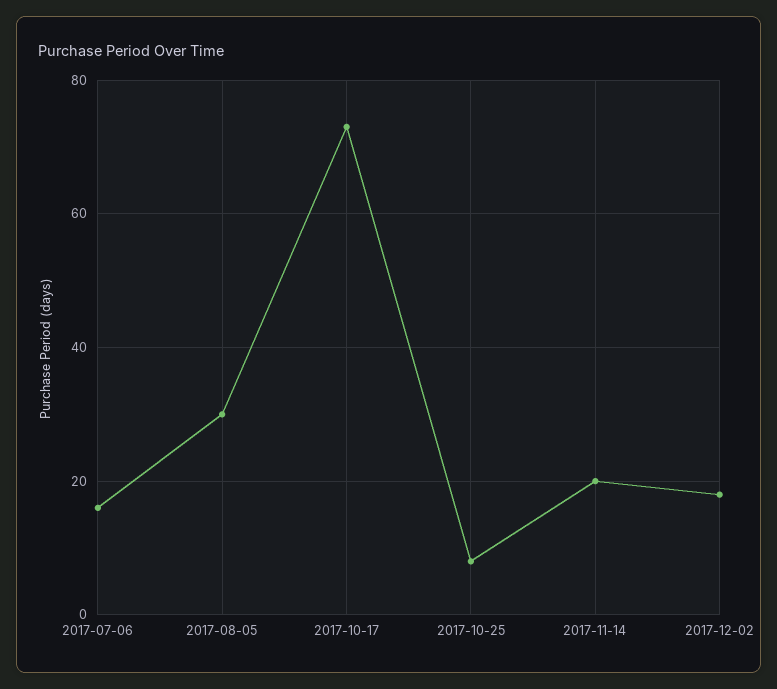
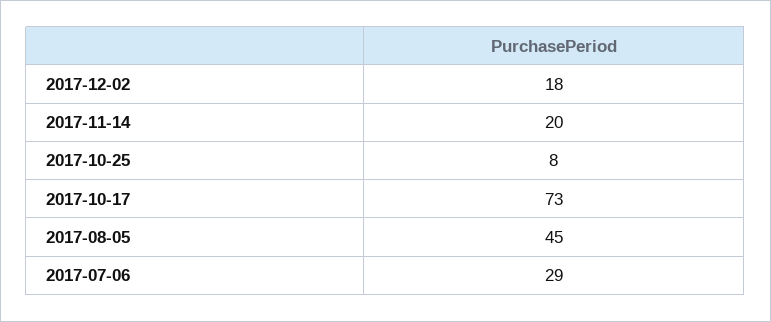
2017-07-06: 15 -> 29
2017-08-05: 30 -> 45

